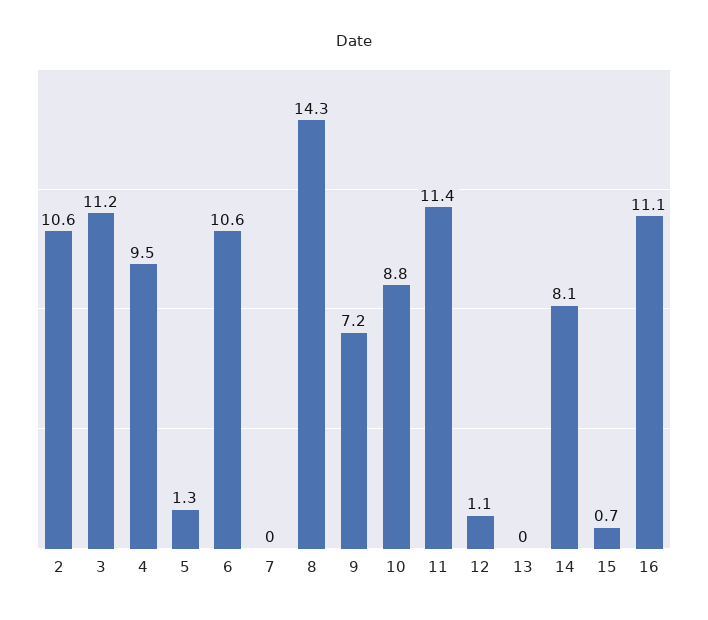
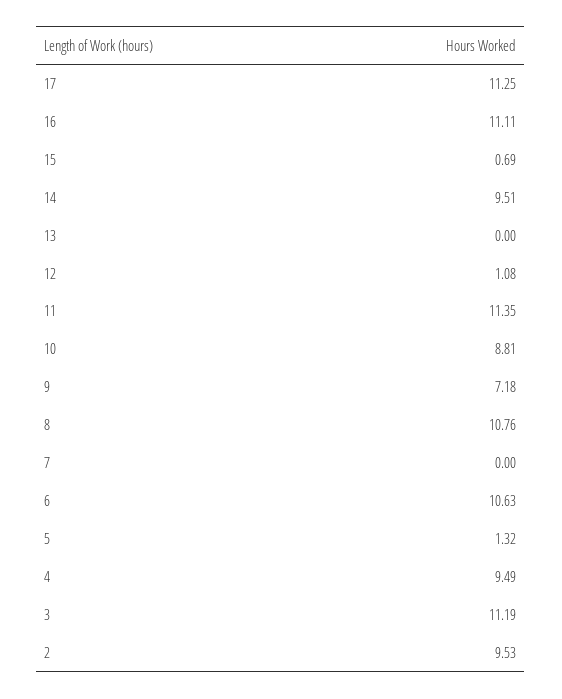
2: 10.6 -> 9.53
8: 14.3 -> 10.76
14: 8.1 -> 9.51
17: none -> 11.25

